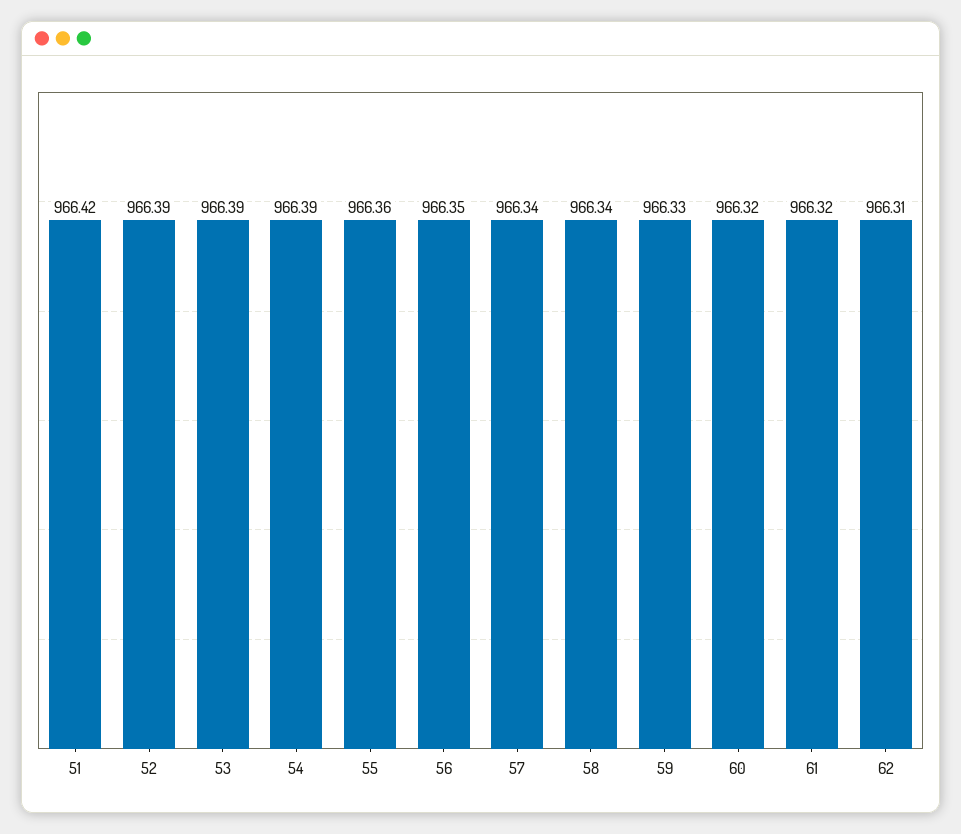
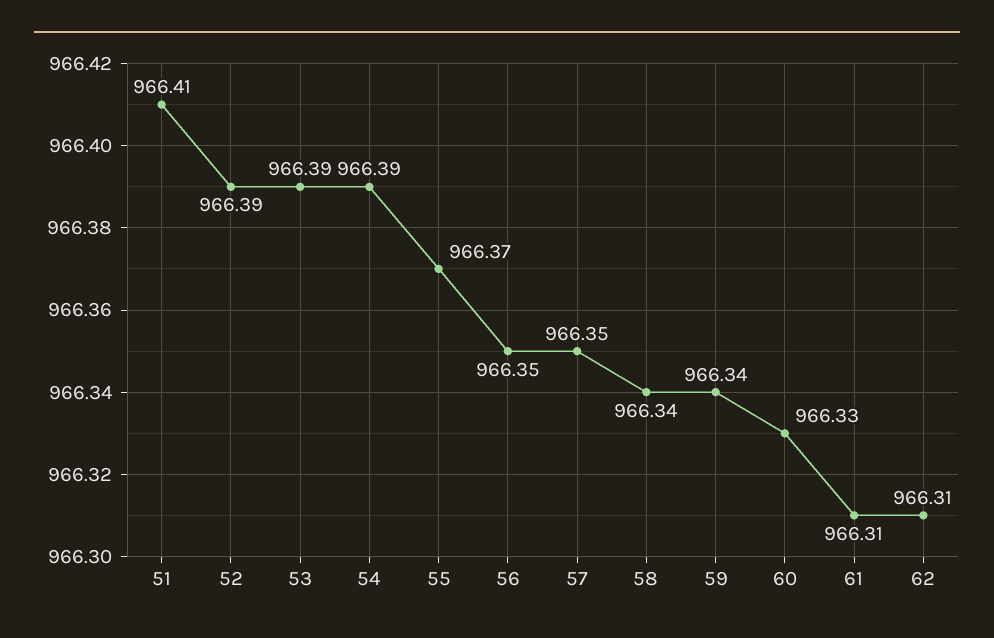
51: 966.42 -> 966.41
55: 966.36 -> 966.37
57: 966.34 -> 966.35
59: 966.33 -> 966.34
60: 966.32 -> 966.33
61: 966.32 -> 966.31

